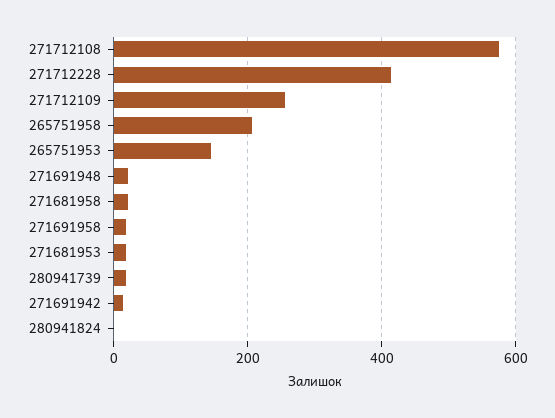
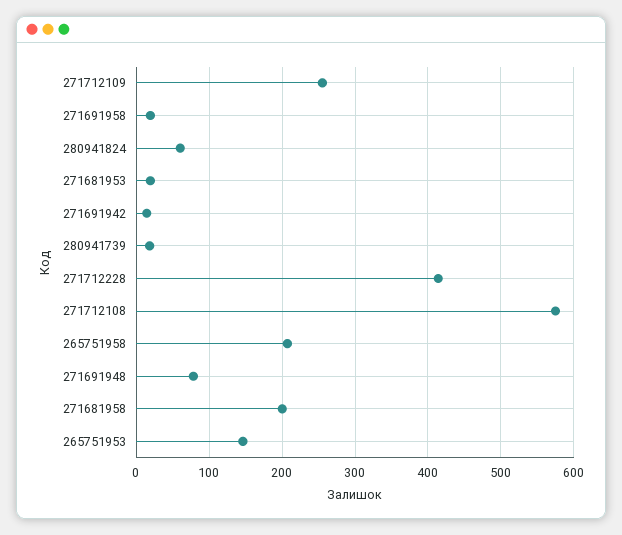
271691948: 20 -> 80
271681958: 20 -> 200
280941824: 0 -> 60

